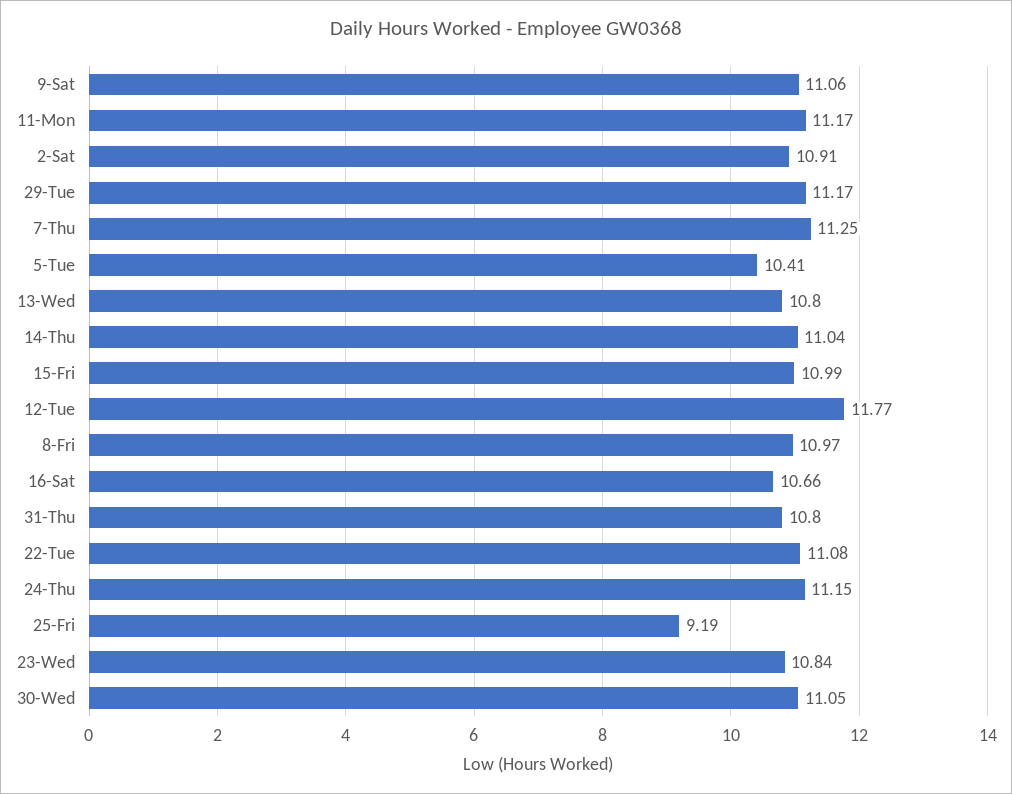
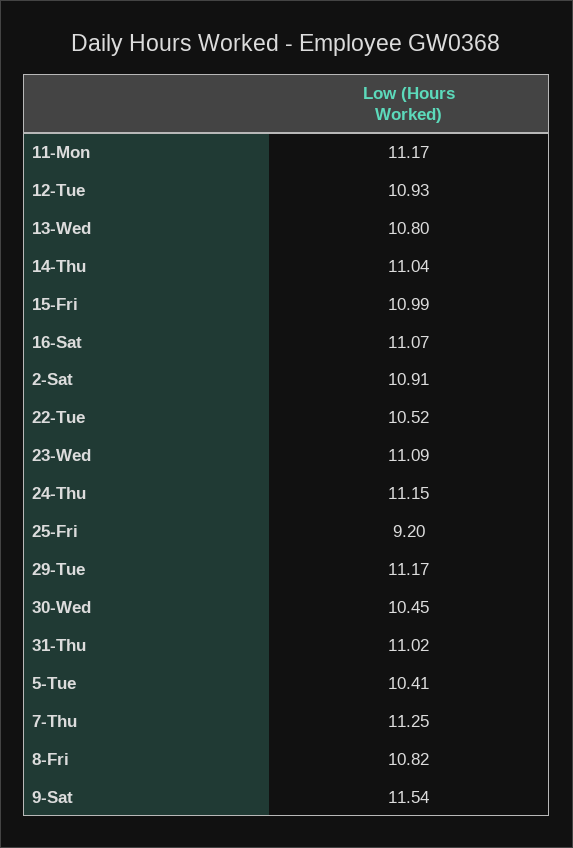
9-Sat: 11.06 -> 11.54
12-Tue: 11.77 -> 10.93
8-Fri: 10.97 -> 10.82
16-Sat: 10.66 -> 11.07
31-Thu: 10.8 -> 11.02
22-Tue: 11.08 -> 10.52
25-Fri: 9.19 -> 9.2
23-Wed: 10.84 -> 11.09
30-Wed: 11.05 -> 10.45

